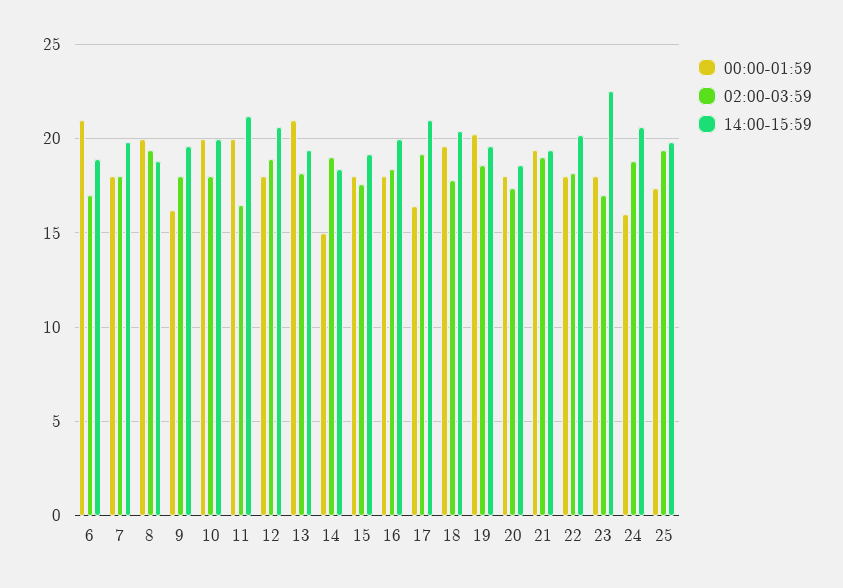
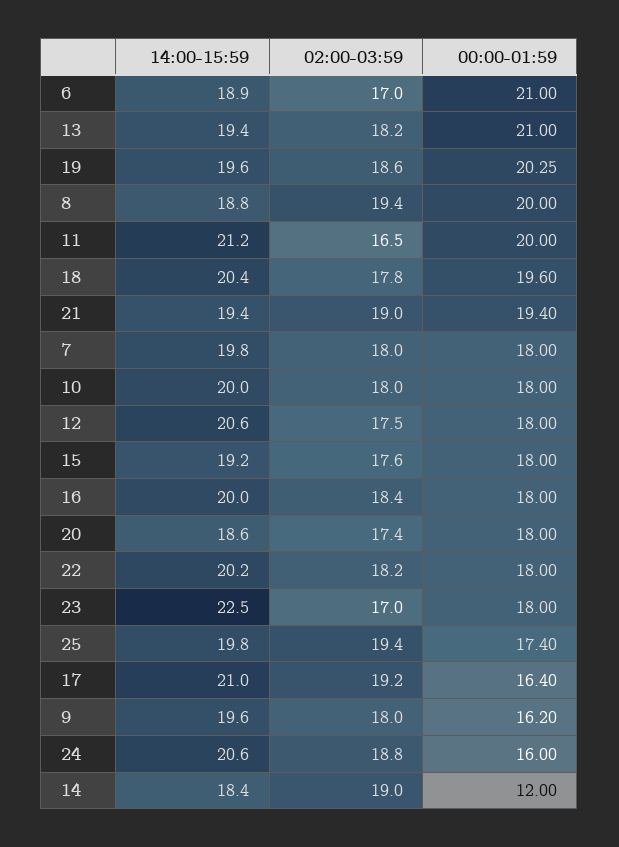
00:00-01:59, 10: 20 -> 18
02:00-03:59, 12: 19 -> 17.5
00:00-01:59, 14: 15 -> 12

